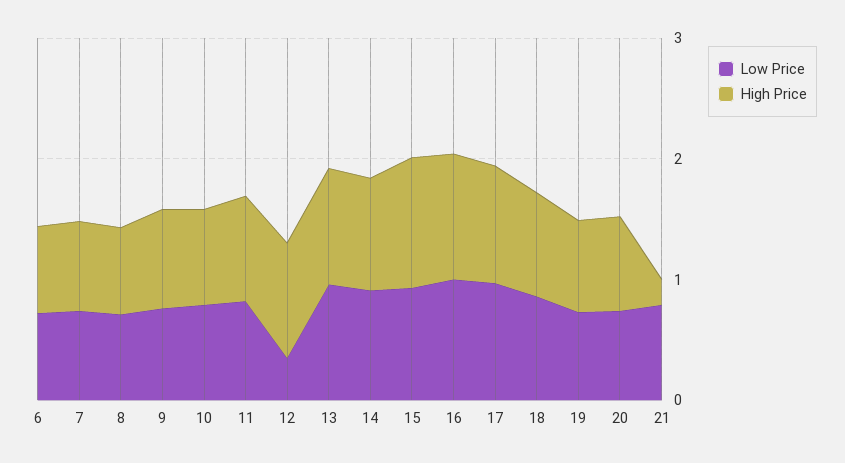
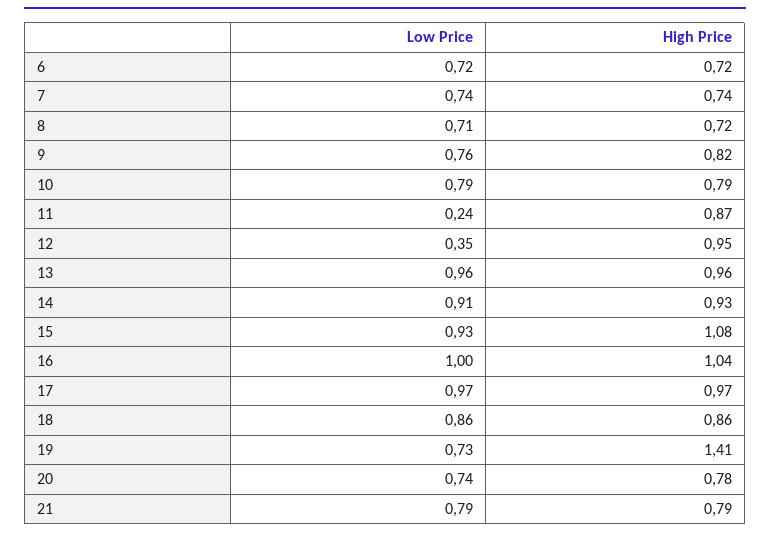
Low Price, 11: 0.8 -> 0.24
High Price, 19: 0.8 -> 1.41
High Price, 21: 0.2 -> 0.79

